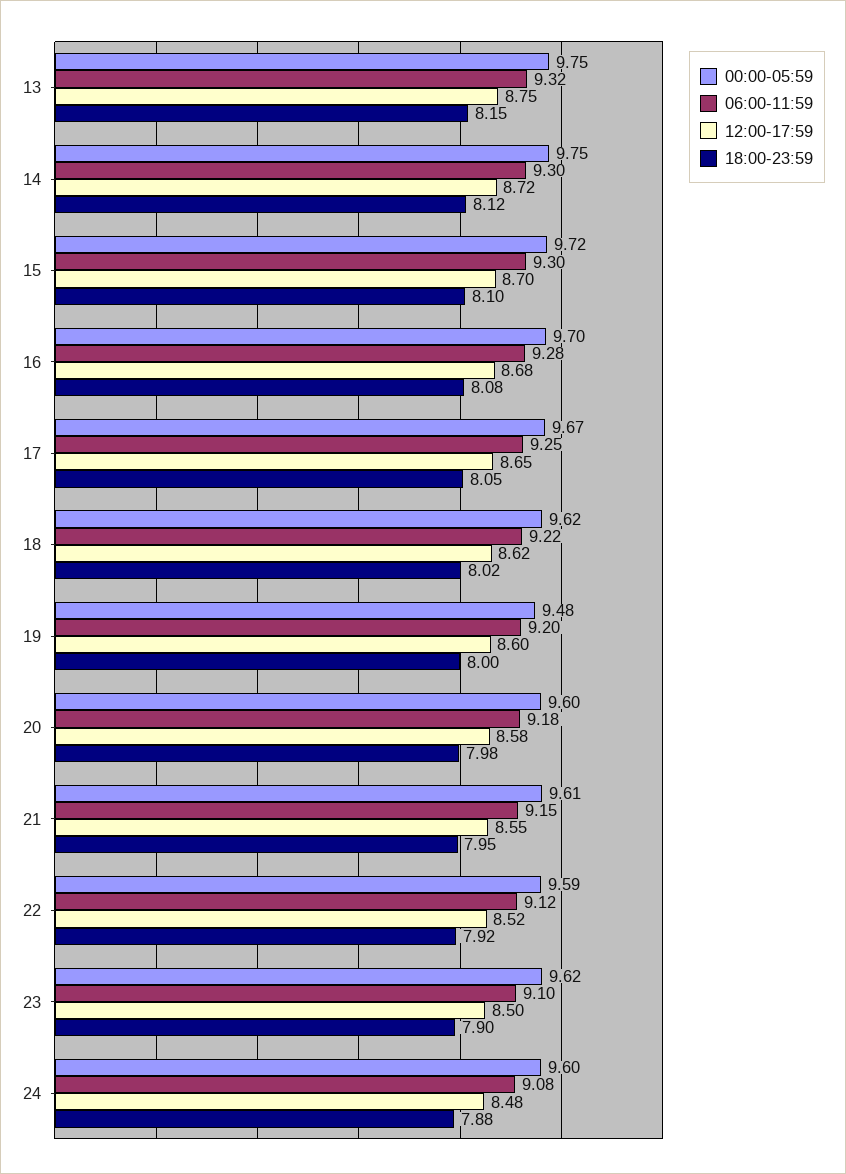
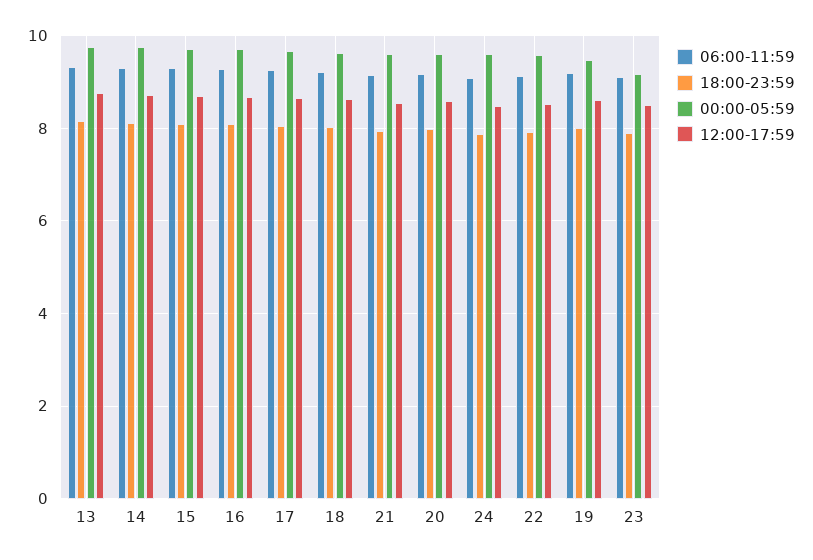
00:00-05:59, 23: 9.62 -> 9.2

